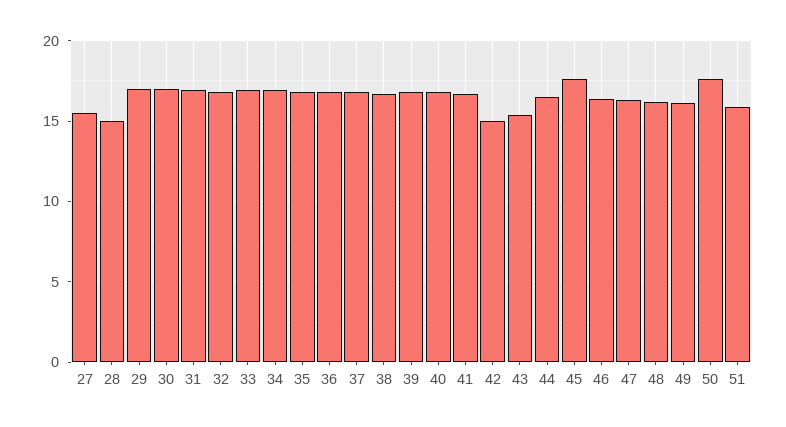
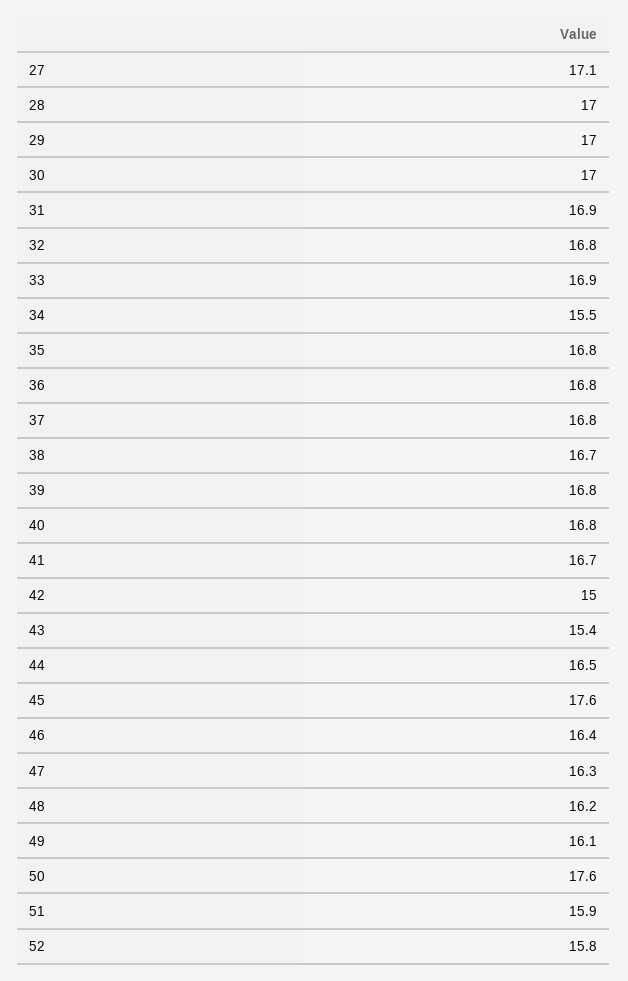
27: 15.5 -> 17.1
28: 15 -> 17
34: 17 -> 15.5
52: none -> 15.8

